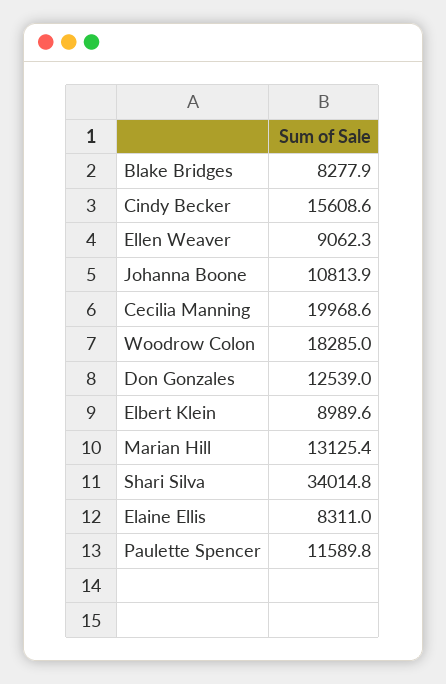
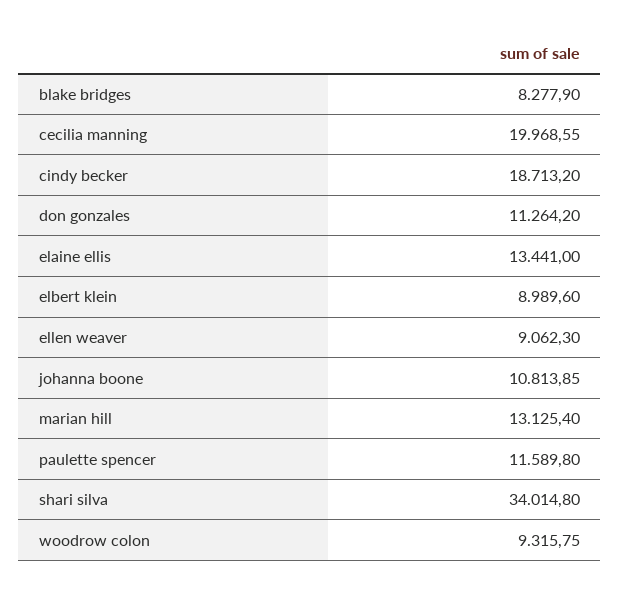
Cindy Becker: 15608.6 -> 18713.2
Woodrow Colon: 18285 -> 9315.75
Don Gonzales: 12539 -> 11264.2
Elaine Ellis: 8311 -> 13441

